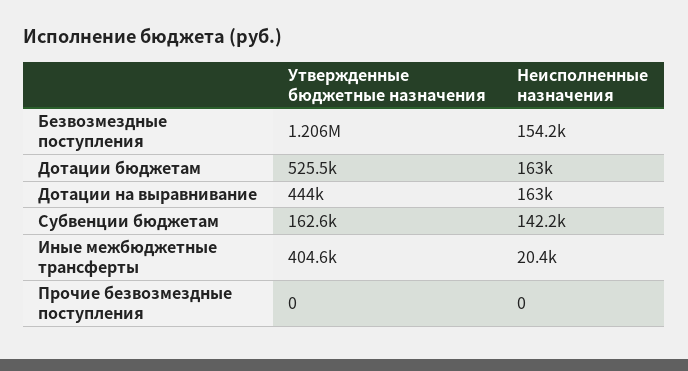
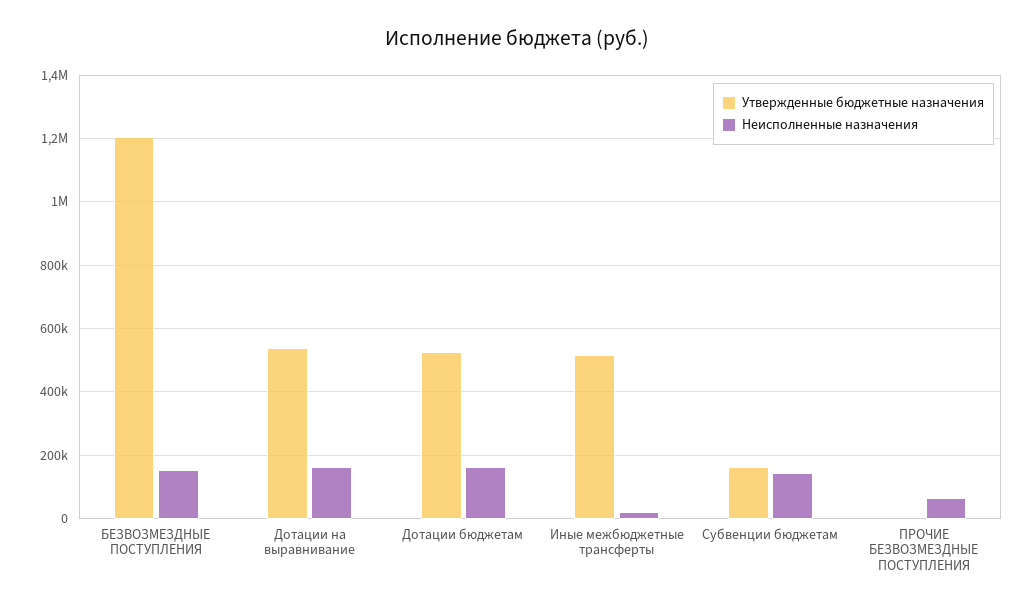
Утвержденные бюджетные назначения, Дотации на выравнивание: 444000 -> 540000
Утвержденные бюджетные назначения, Иные межбюджетные трансферты: 404600 -> 520000
Неисполненные назначения, Прочие безвозмездные поступления: 0 -> 60000

